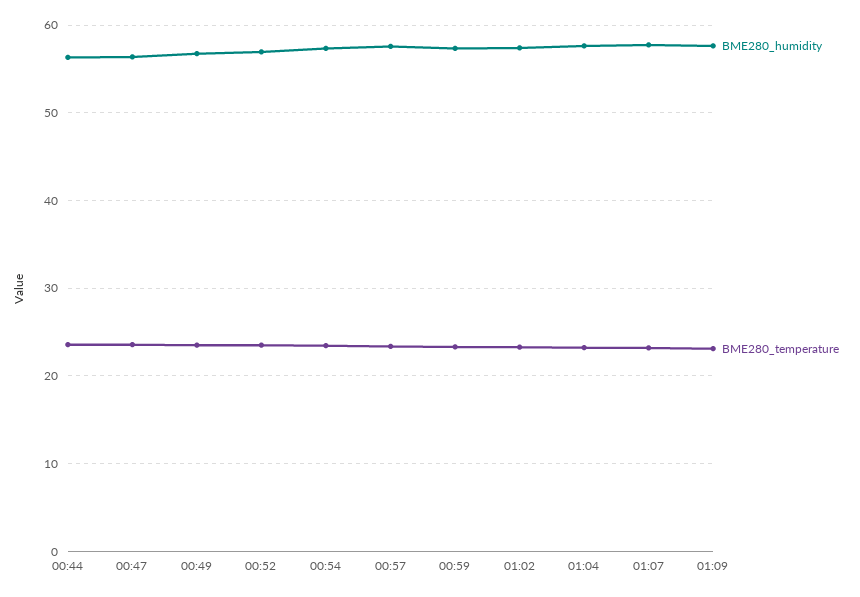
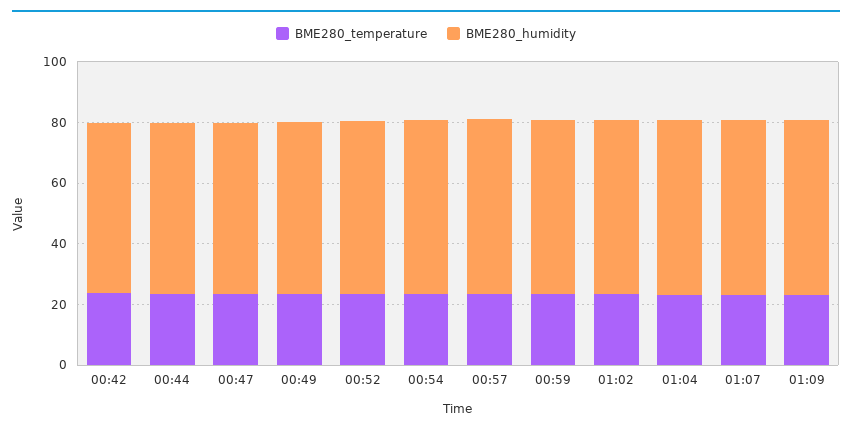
BME280_temperature, 00:42: none -> 25
BME280_humidity, 00:42: none -> 55

